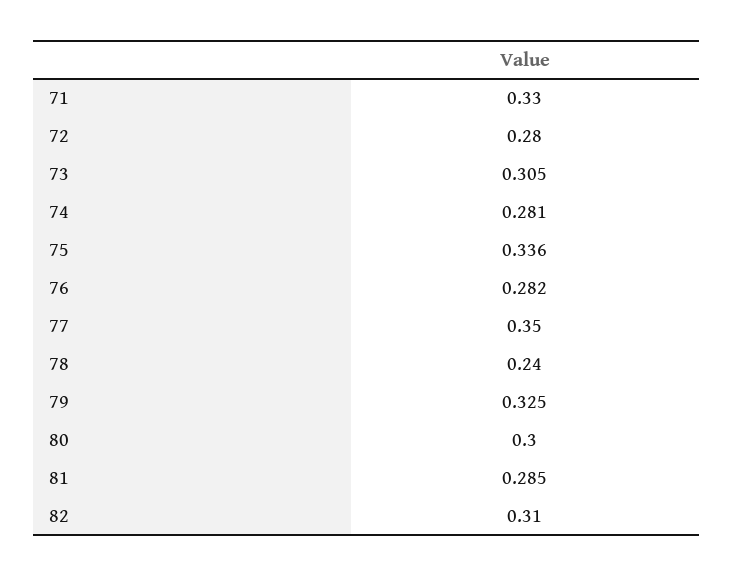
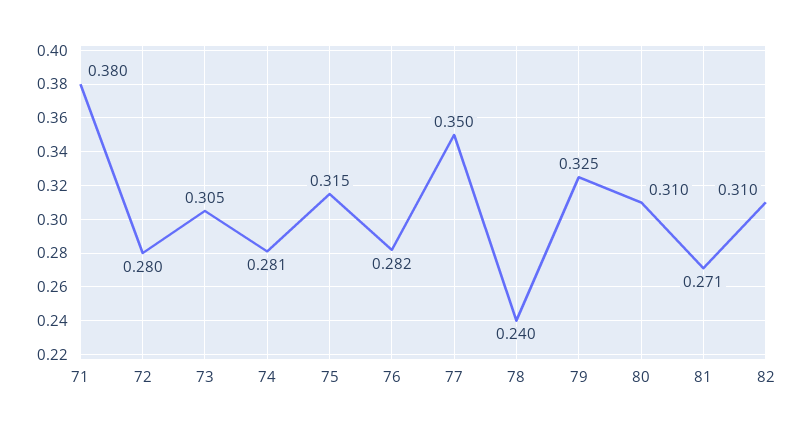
71: 0.33 -> 0.38
75: 0.336 -> 0.315
80: 0.3 -> 0.31
81: 0.285 -> 0.271

